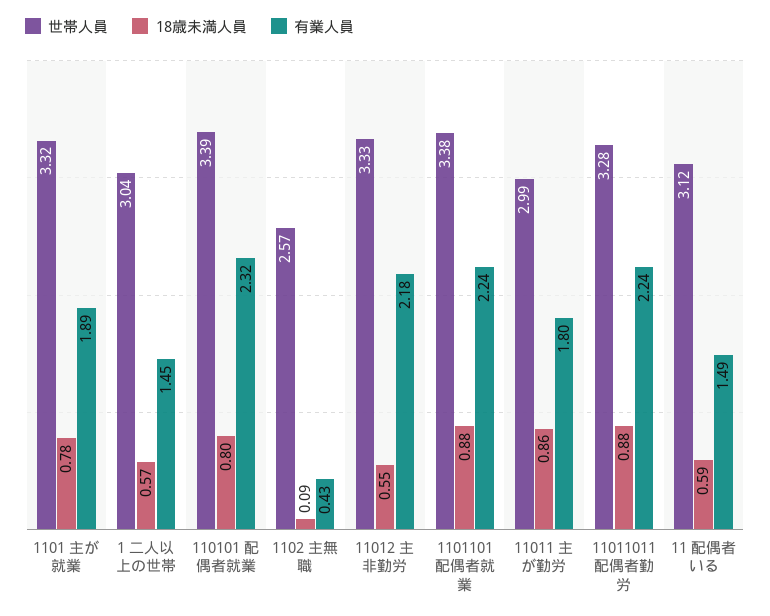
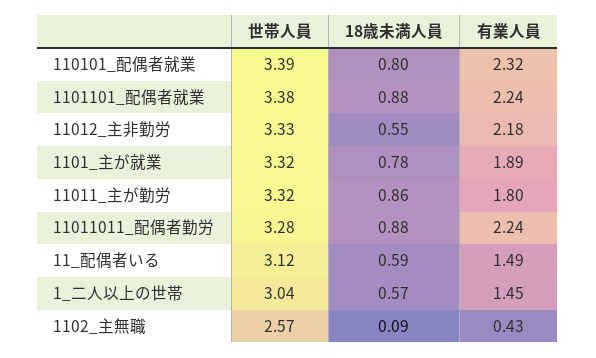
世帯人員, 11011 主が勤労: 2.99 -> 3.32

